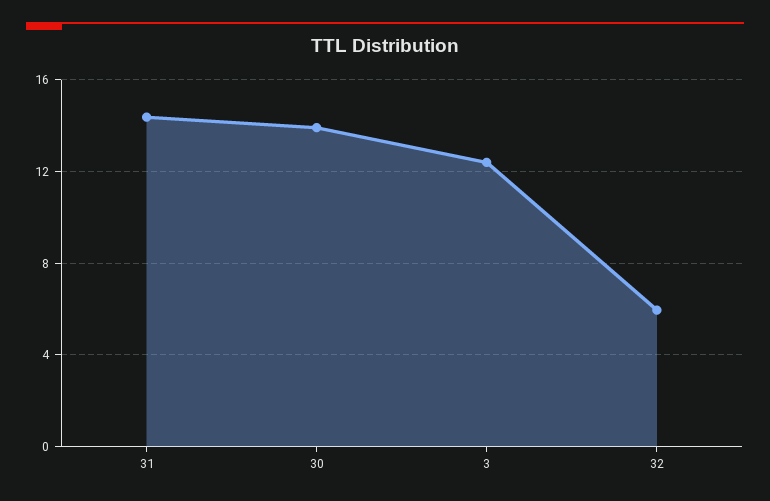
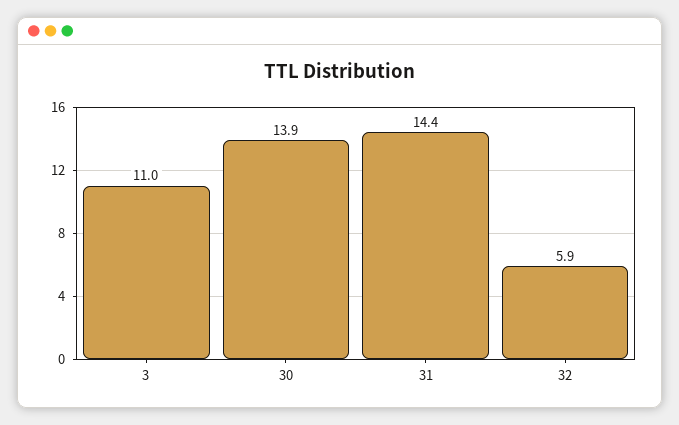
3: 12.5 -> 11

